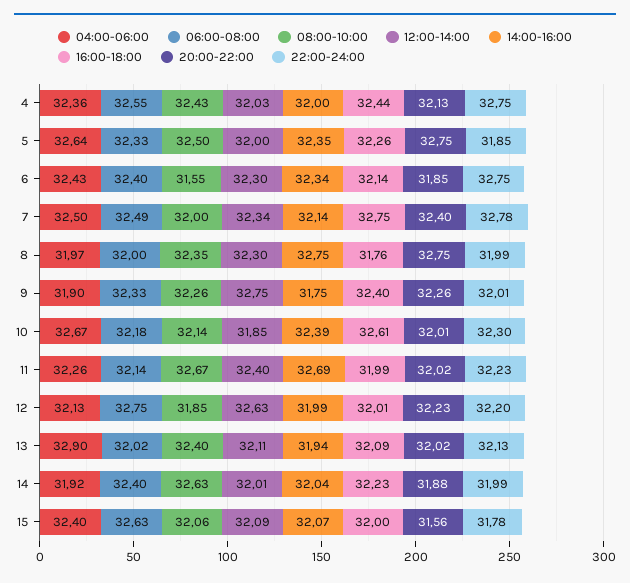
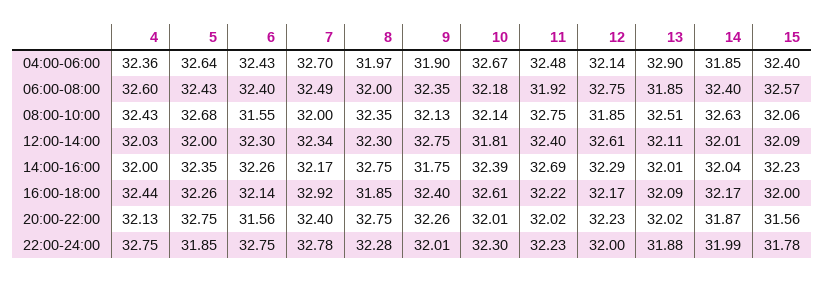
06:00-08:00, 4: 32.55 -> 32.6
06:00-08:00, 5: 32.33 -> 32.43
08:00-10:00, 5: 32.5 -> 32.68
14:00-16:00, 6: 32.34 -> 32.26
20:00-22:00, 6: 31.85 -> 31.56
04:00-06:00, 7: 32.5 -> 32.7
14:00-16:00, 7: 32.14 -> 32.17
16:00-18:00, 7: 32.75 -> 32.92
16:00-18:00, 8: 31.76 -> 31.85
22:00-24:00, 8: 31.99 -> 32.28
06:00-08:00, 9: 32.33 -> 32.35
08:00-10:00, 9: 32.26 -> 32.13
12:00-14:00, 10: 31.85 -> 31.81
04:00-06:00, 11: 32.26 -> 32.48
06:00-08:00, 11: 32.14 -> 31.92
08:00-10:00, 11: 32.67 -> 32.75
16:00-18:00, 11: 31.99 -> 32.22
04:00-06:00, 12: 32.13 -> 32.14
12:00-14:00, 12: 32.63 -> 32.61
14:00-16:00, 12: 31.99 -> 32.29
16:00-18:00, 12: 32.01 -> 32.17
22:00-24:00, 12: 32.2 -> 32
06:00-08:00, 13: 32.02 -> 31.85
08:00-10:00, 13: 32.4 -> 32.51
14:00-16:00, 13: 31.94 -> 32.01
22:00-24:00, 13: 32.13 -> 31.88
04:00-06:00, 14: 31.92 -> 31.85
16:00-18:00, 14: 32.23 -> 32.17
20:00-22:00, 14: 31.88 -> 31.87
06:00-08:00, 15: 32.63 -> 32.57
14:00-16:00, 15: 32.07 -> 32.23

